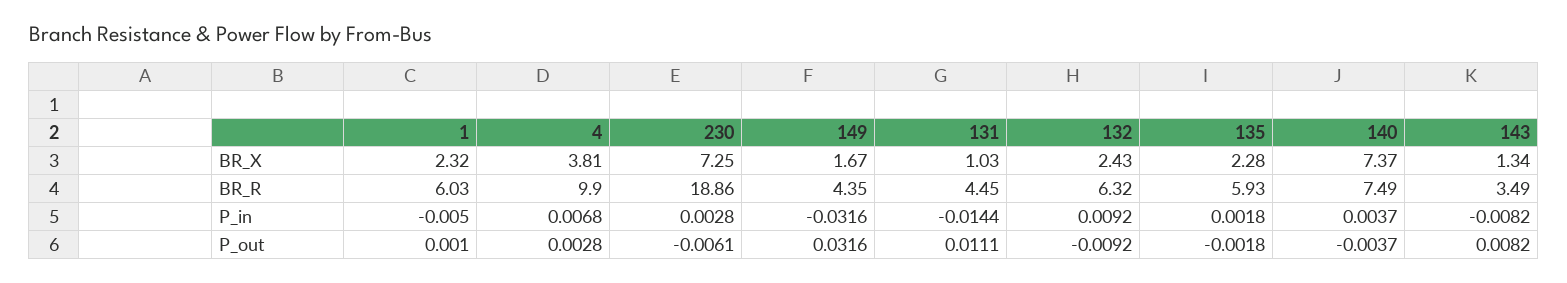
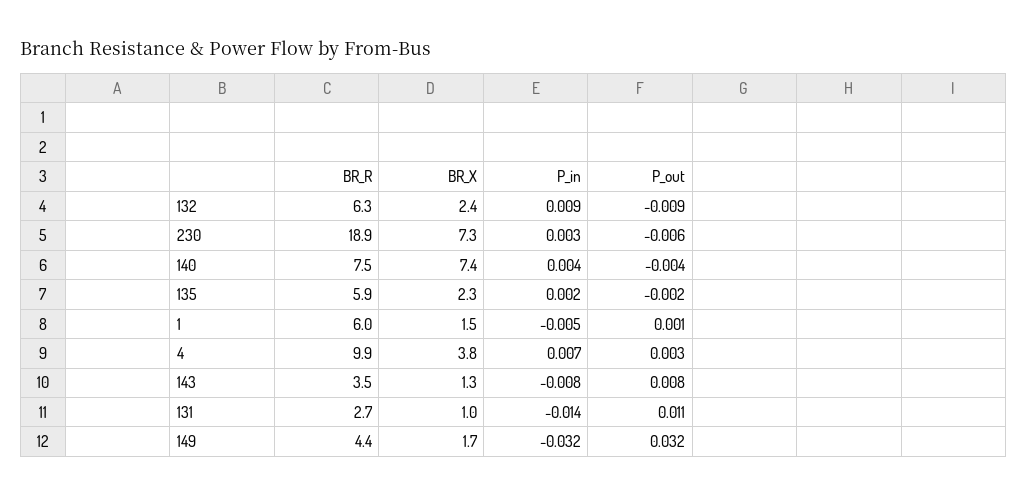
1, BR_X: 2.32 -> 1.5
131, BR_R: 4.45 -> 2.7

